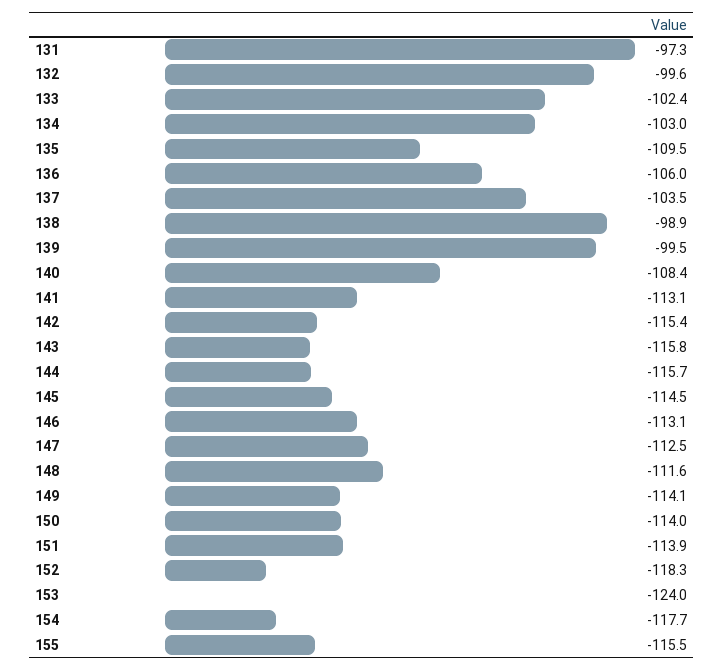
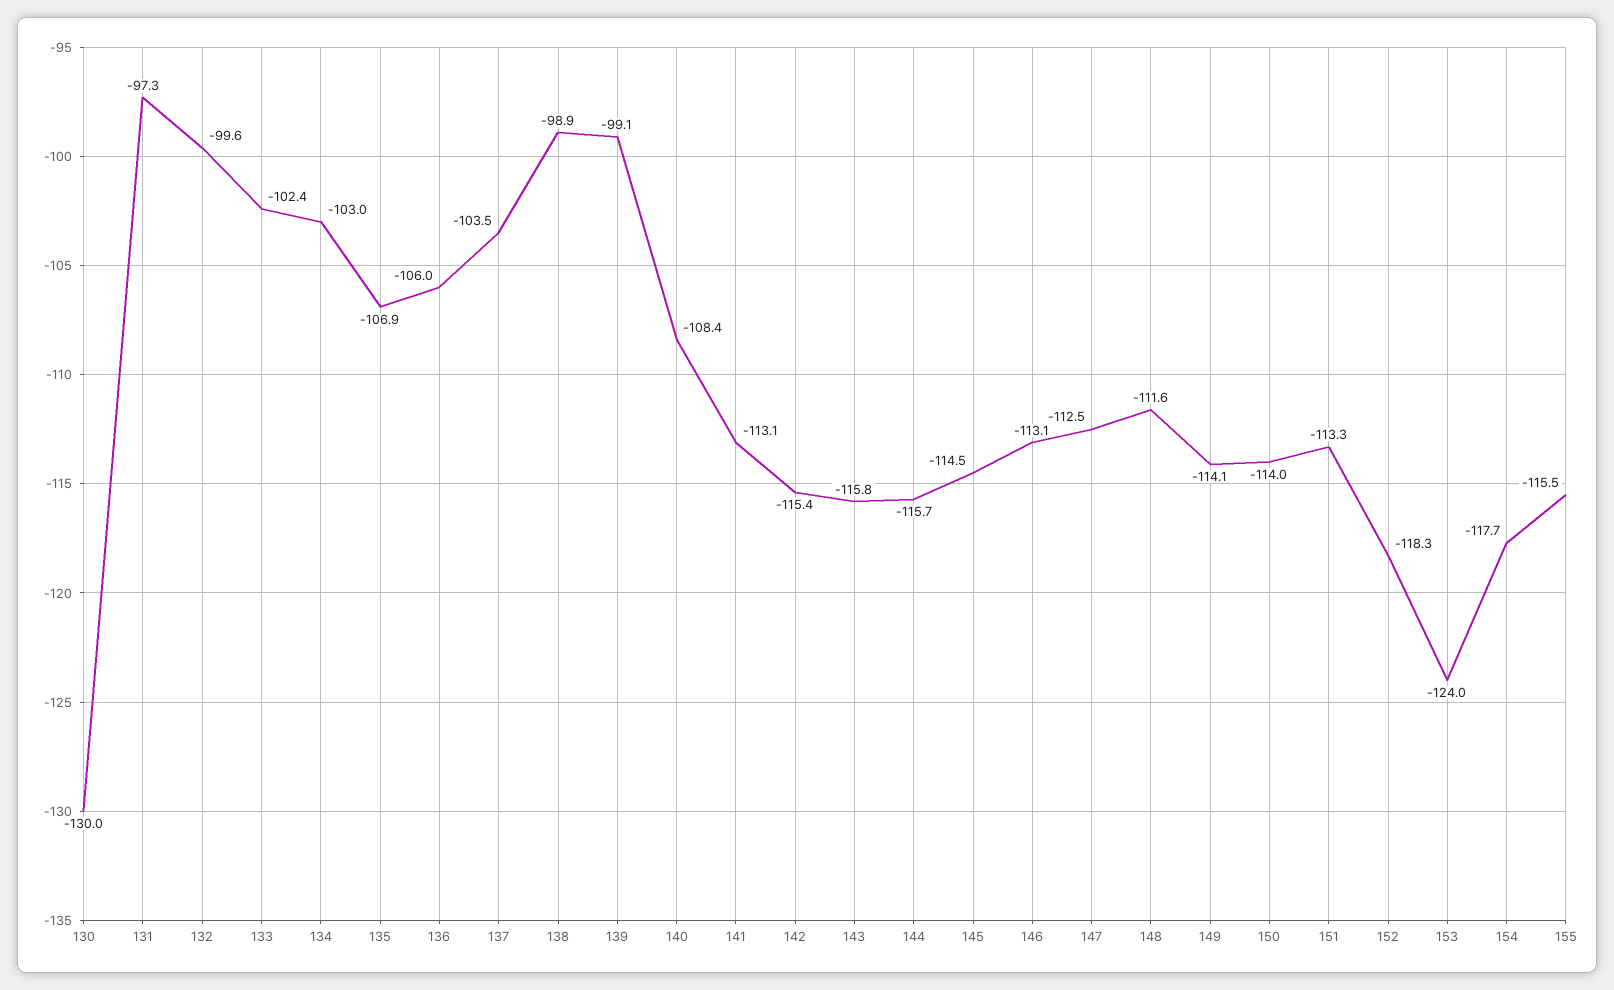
135: -109.5 -> -106.9
139: -99.5 -> -99.1
151: -113.9 -> -113.3
130: none -> -130

